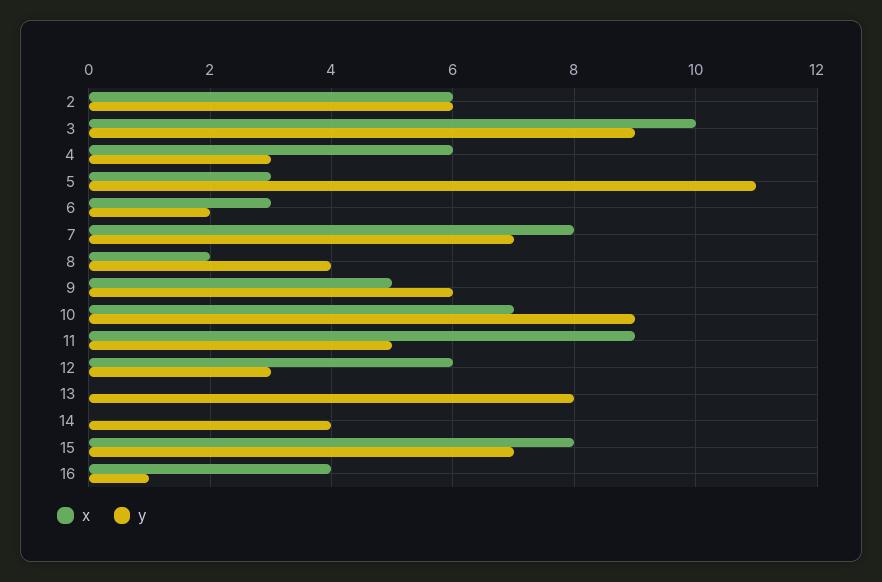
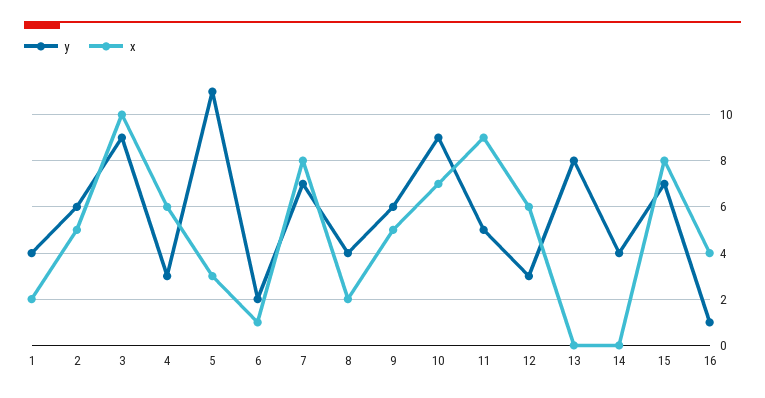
x, 2: 6 -> 5
x, 6: 3 -> 1
y, 1: none -> 4
x, 1: none -> 2

